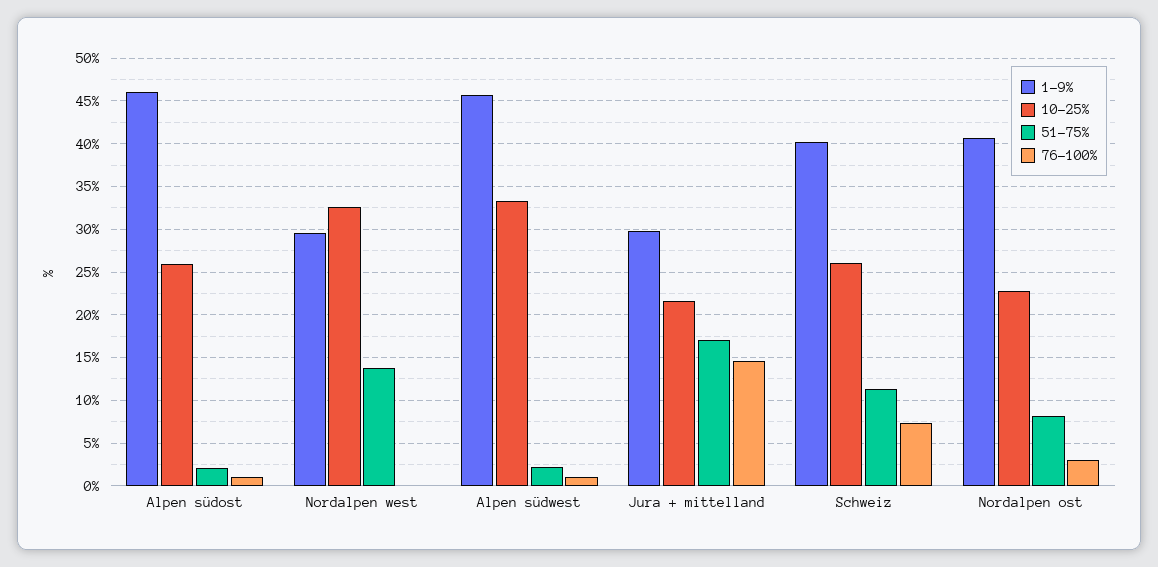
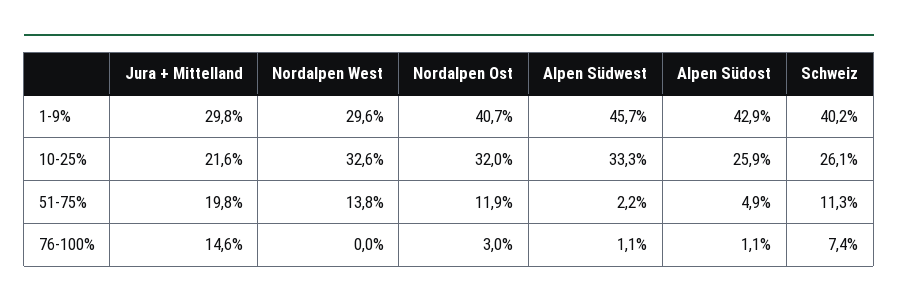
1-9%, Alpen südost: 46 -> 42.9
51-75%, Alpen südost: 2 -> 4.9
51-75%, Jura + mittelland: 17 -> 19.8
10-25%, Nordalpen ost: 23 -> 32
51-75%, Nordalpen ost: 8 -> 11.9

